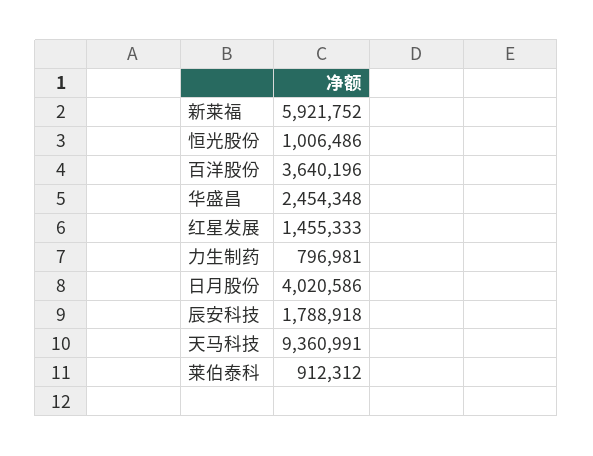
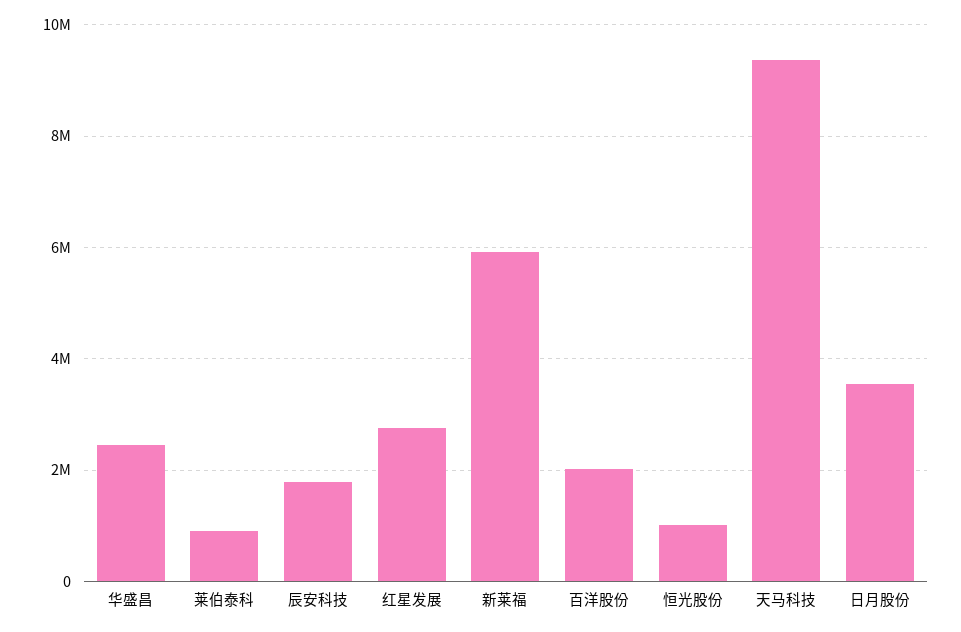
百洋股份: 3640196 -> 2000000
红星发展: 1455333 -> 2800000
力生制药: 796981 -> none
日月股份: 4020586 -> 3600000

